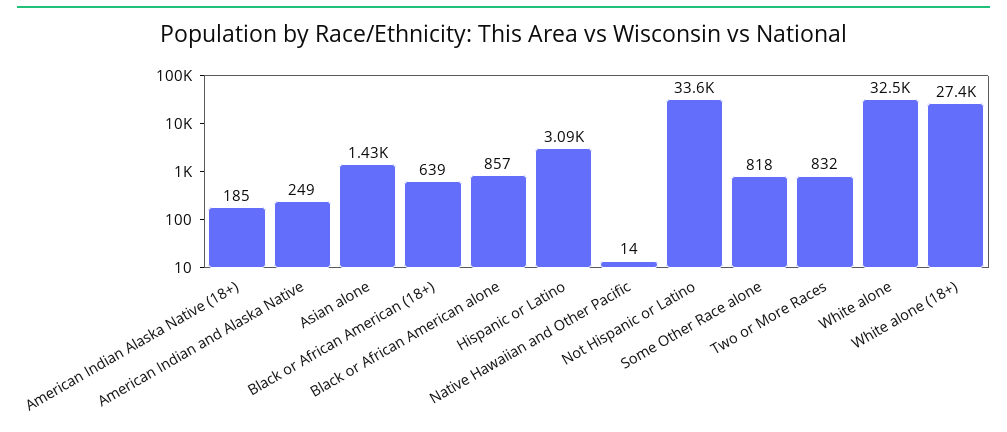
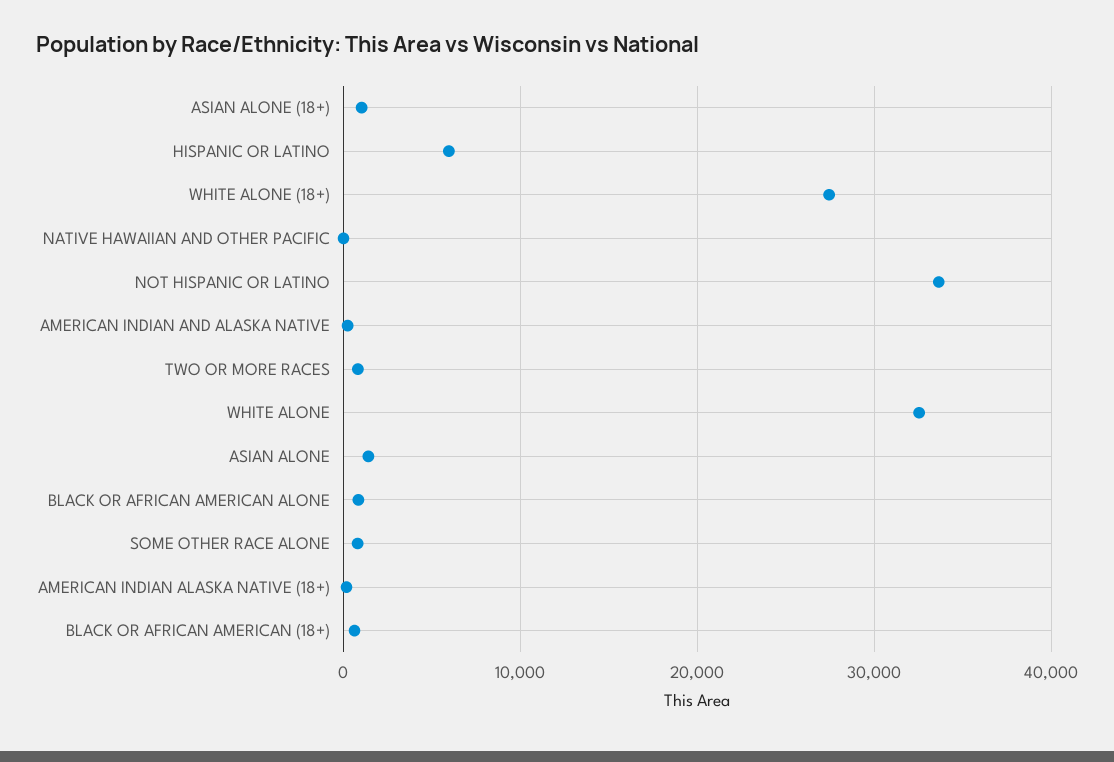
Hispanic or Latino: 3090 -> 6000
ASIAN ALONE (18+): none -> 1000

